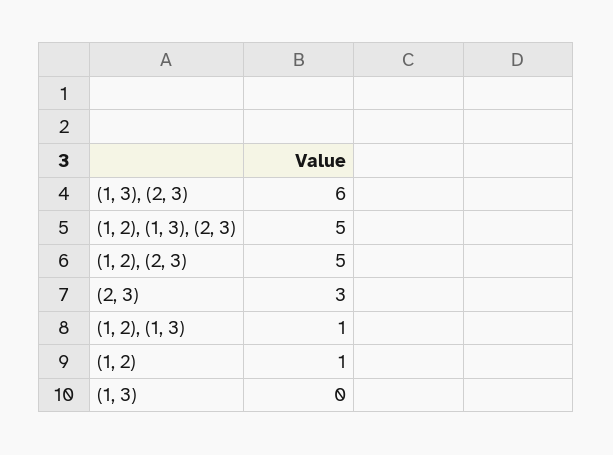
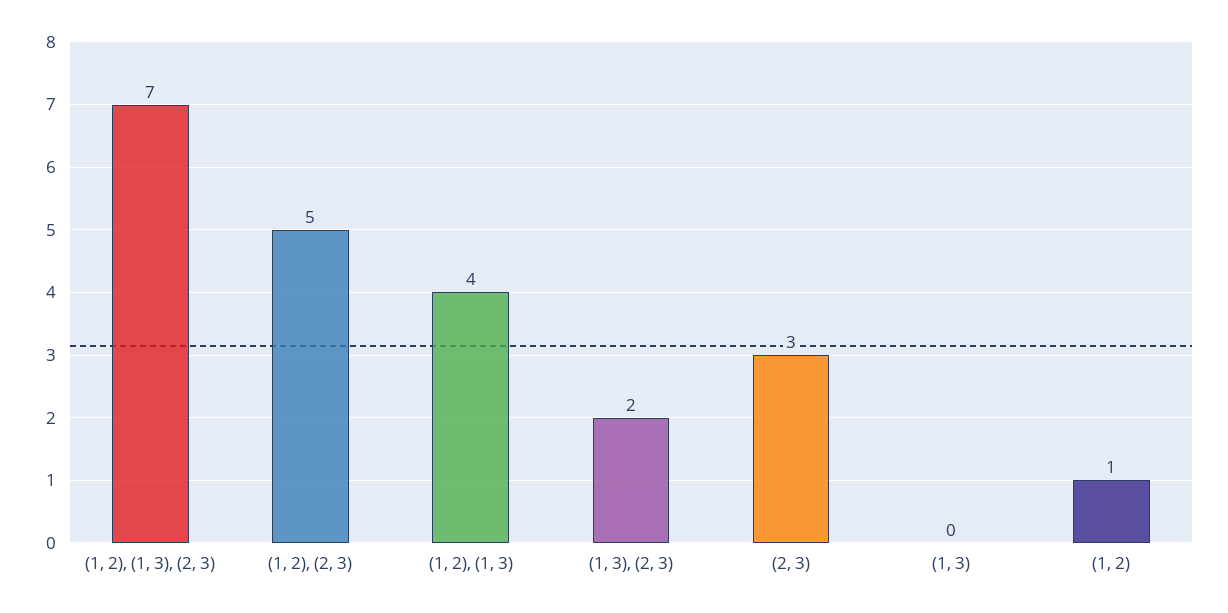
(1, 3), (2, 3): 6 -> 2
(1, 2), (1, 3), (2, 3): 5 -> 7
(1, 2), (1, 3): 1 -> 4

